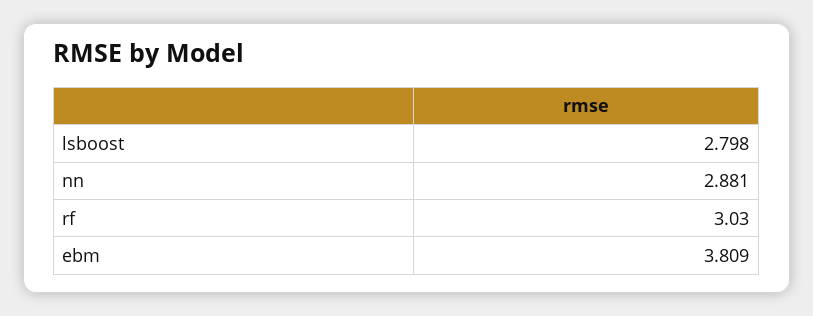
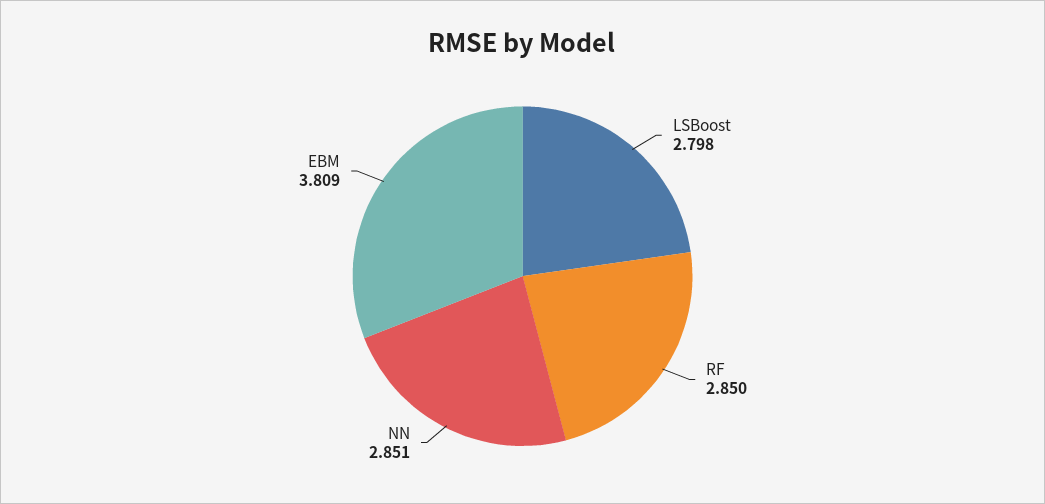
nn: 2.881 -> 2.851
rf: 3.03 -> 2.85

